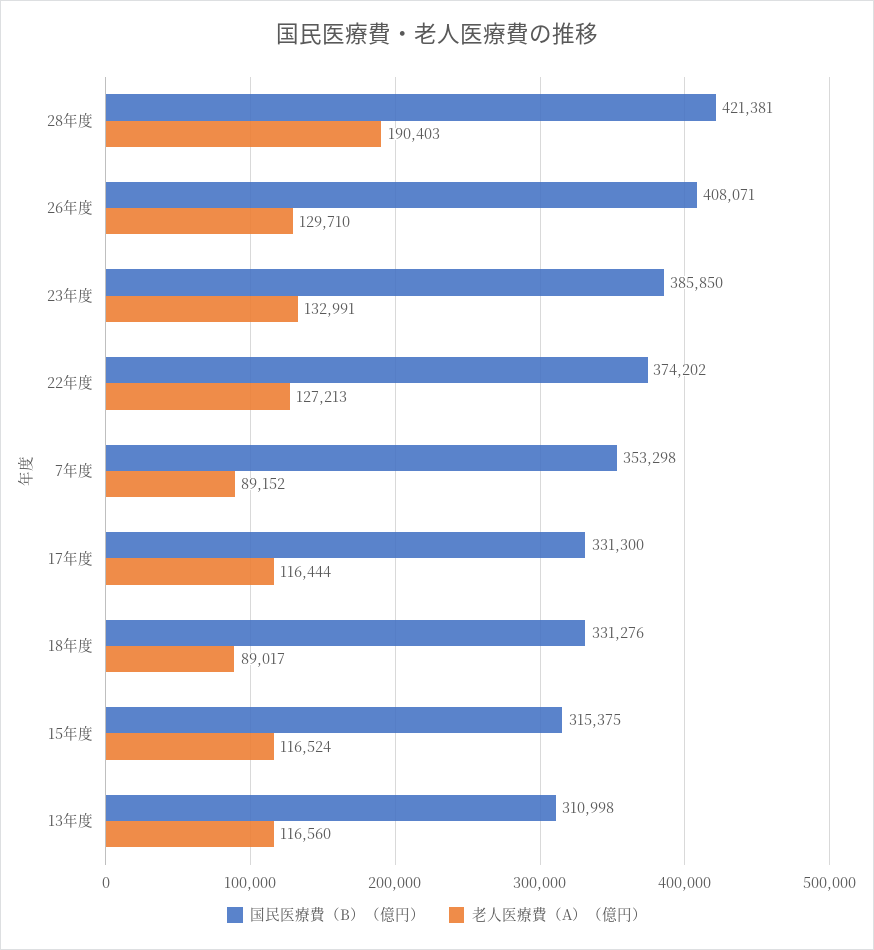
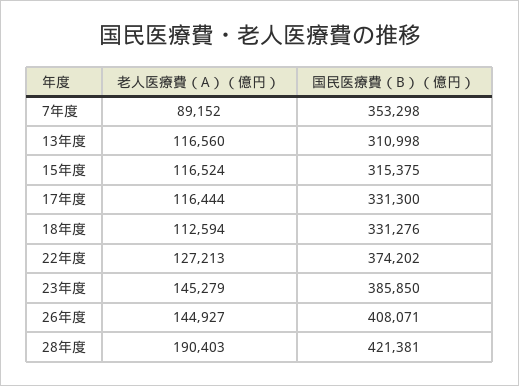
老人医療費（A）（億円）, 26年度: 129710 -> 144927
老人医療費（A）（億円）, 23年度: 132991 -> 145279
老人医療費（A）（億円）, 18年度: 89017 -> 112594

